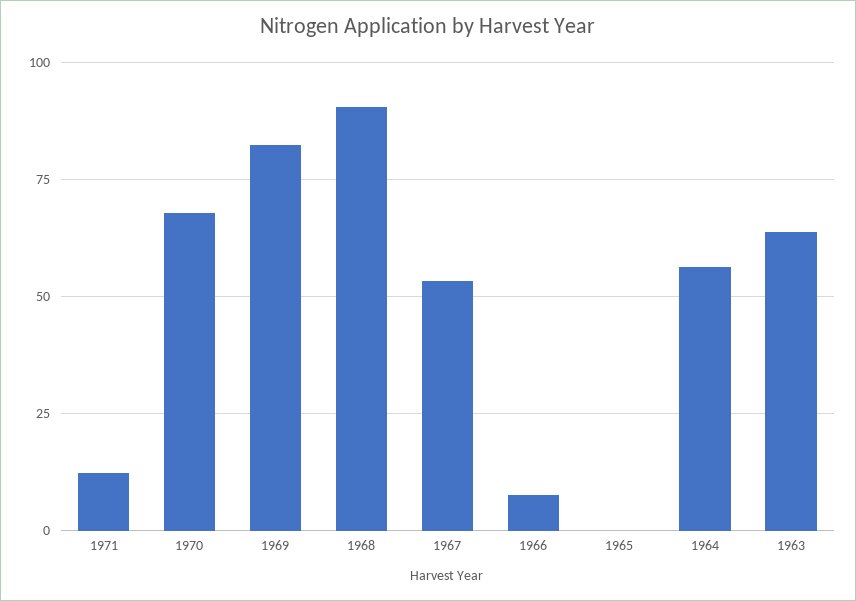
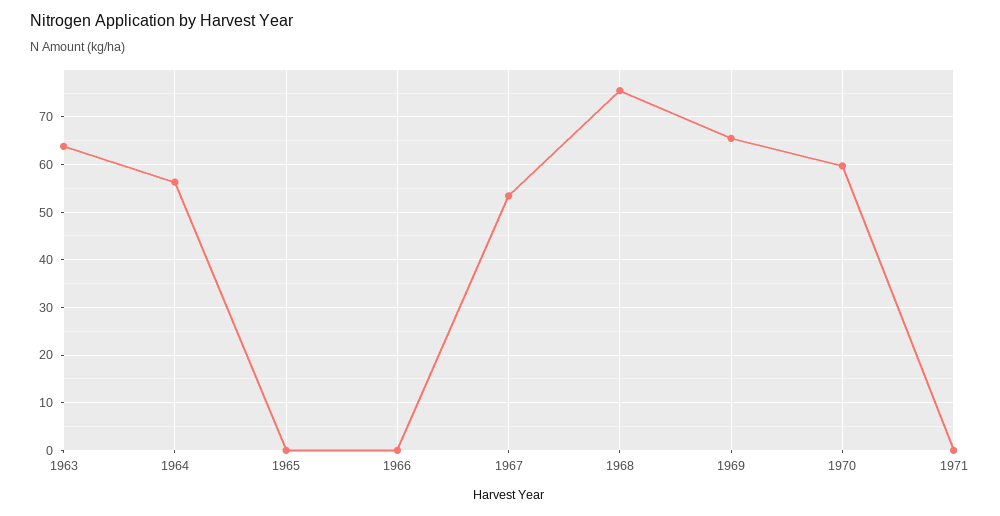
1971: 12.5 -> 0
1970: 67.5 -> 60
1969: 82.5 -> 66
1968: 90 -> 76
1966: 7.5 -> 0

